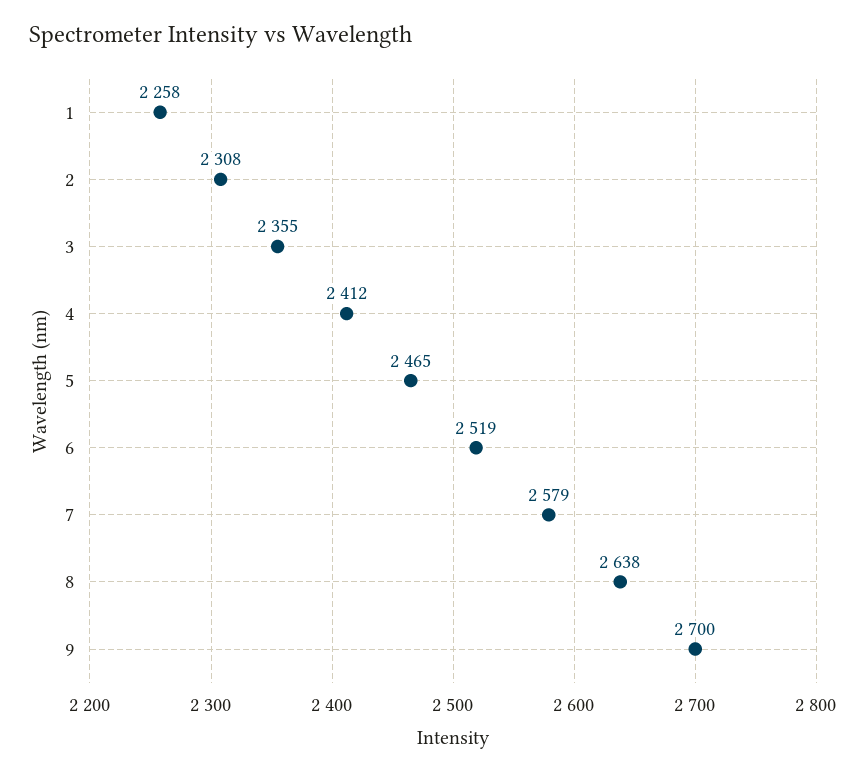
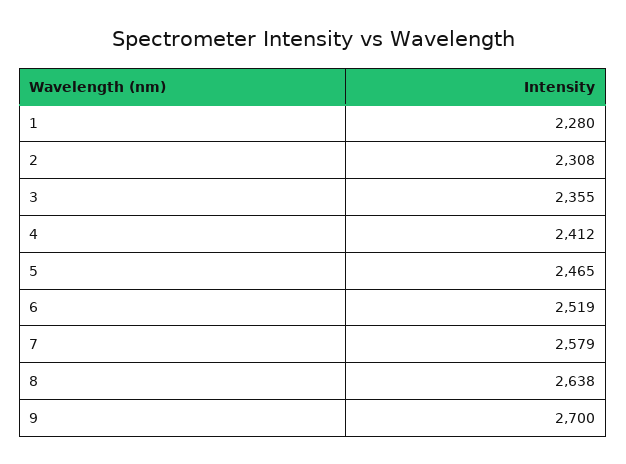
1: 2258 -> 2280

